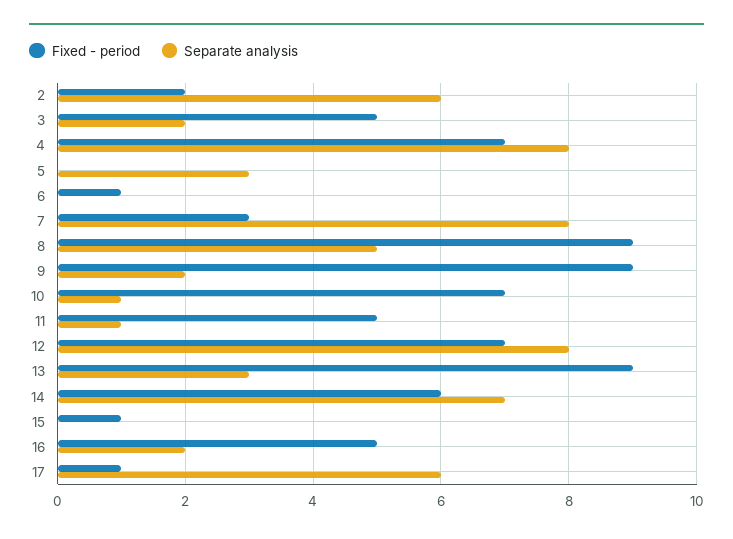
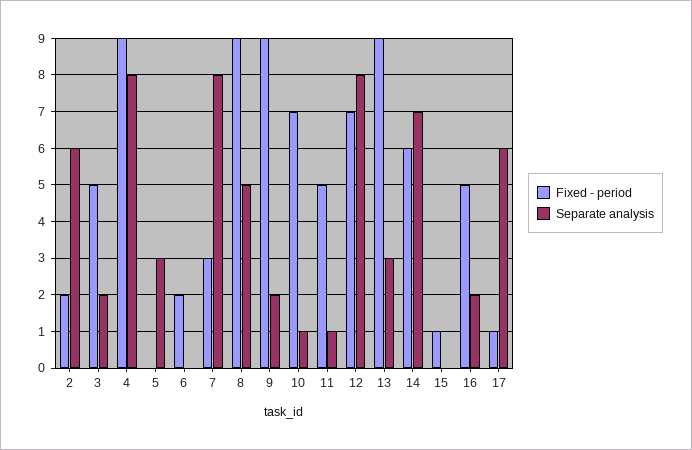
Fixed - period, 4: 7 -> 9
Fixed - period, 6: 1 -> 2

